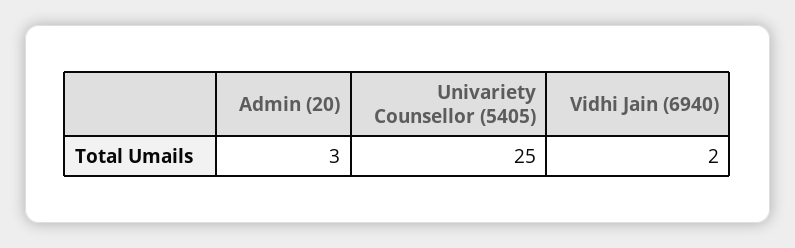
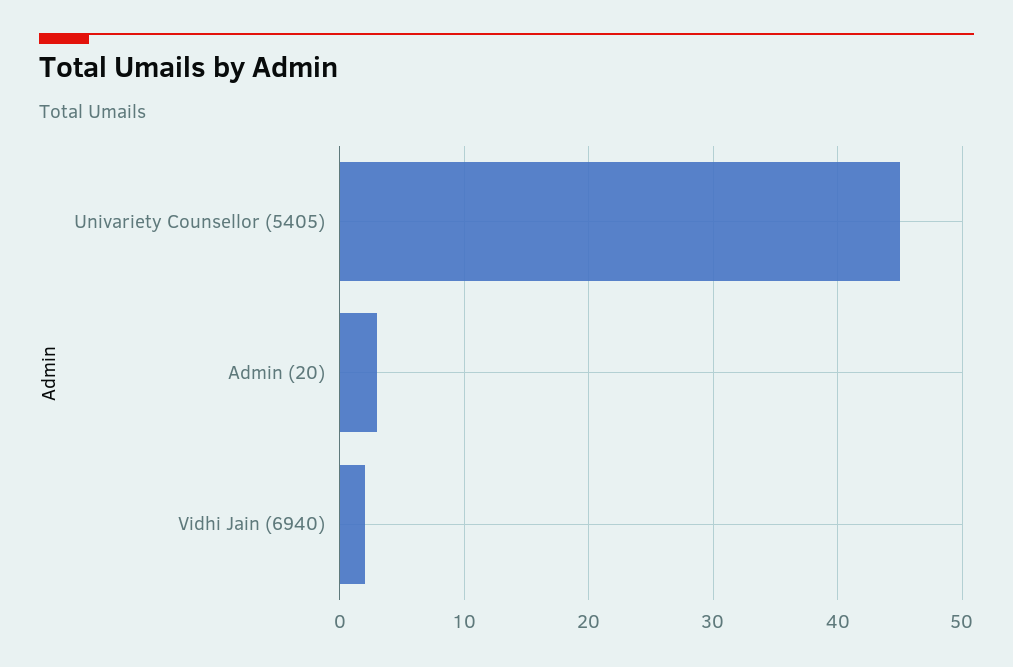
Univariety Counsellor (5405): 25 -> 45

